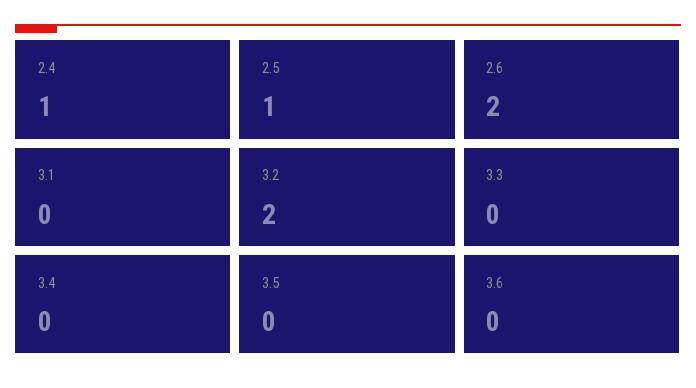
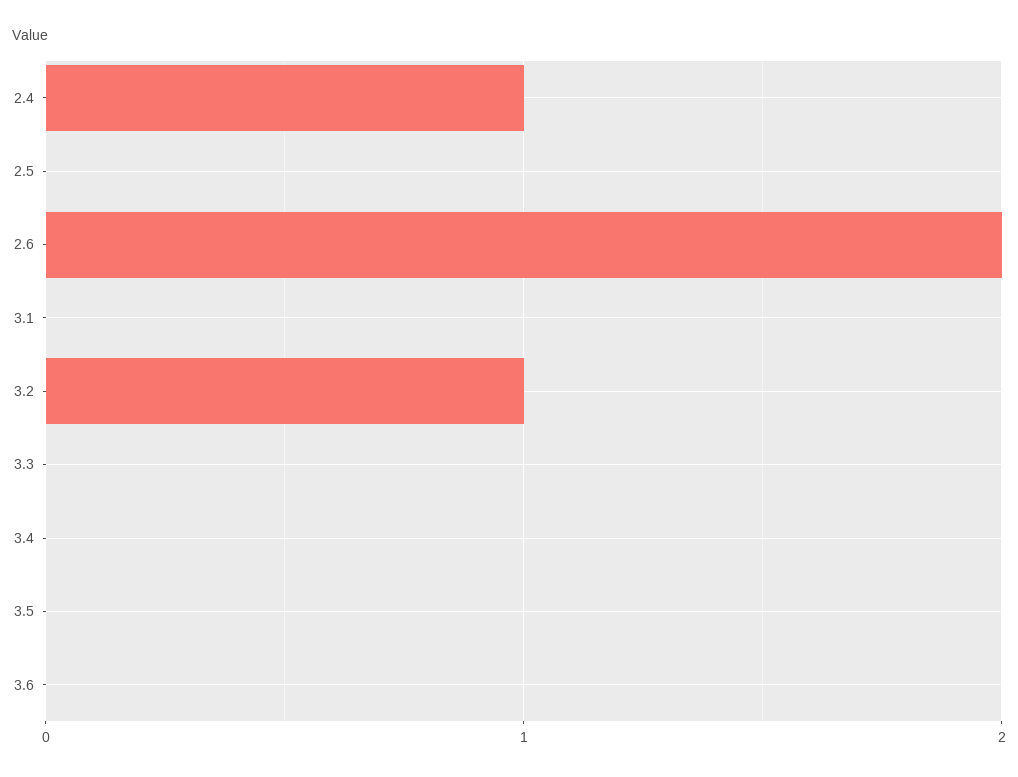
2.5: 1 -> 0
3.2: 2 -> 1

